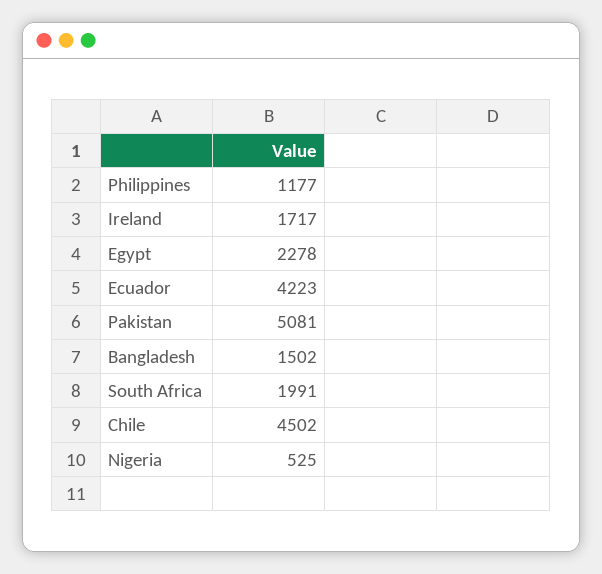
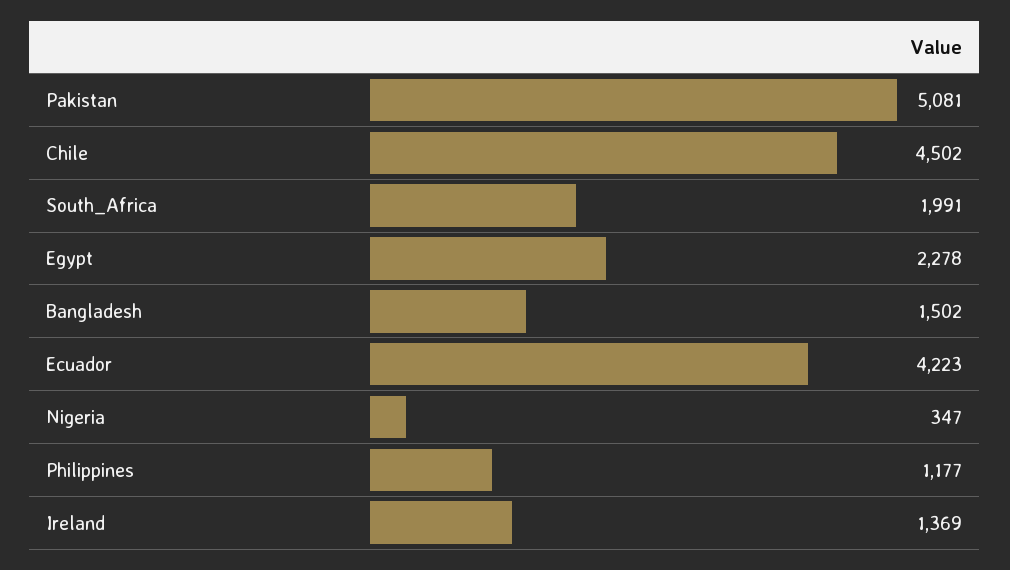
Ireland: 1717 -> 1369
Nigeria: 525 -> 347

